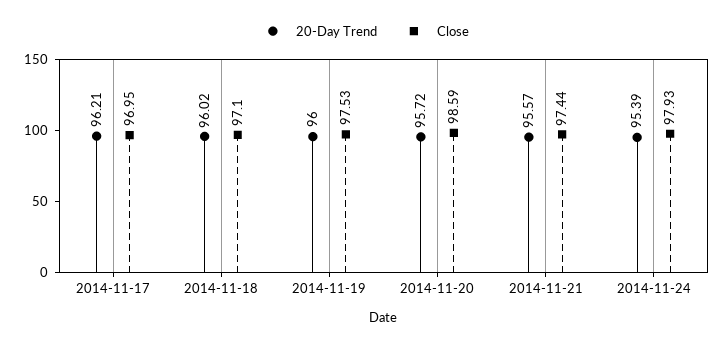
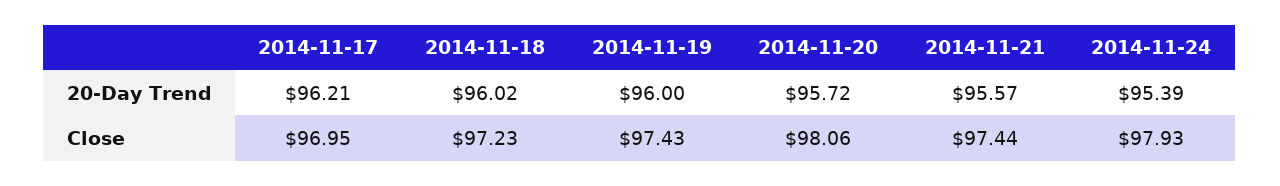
Close, 2014-11-18: 97.1 -> 97.23
Close, 2014-11-19: 97.53 -> 97.43
Close, 2014-11-20: 98.59 -> 98.06

